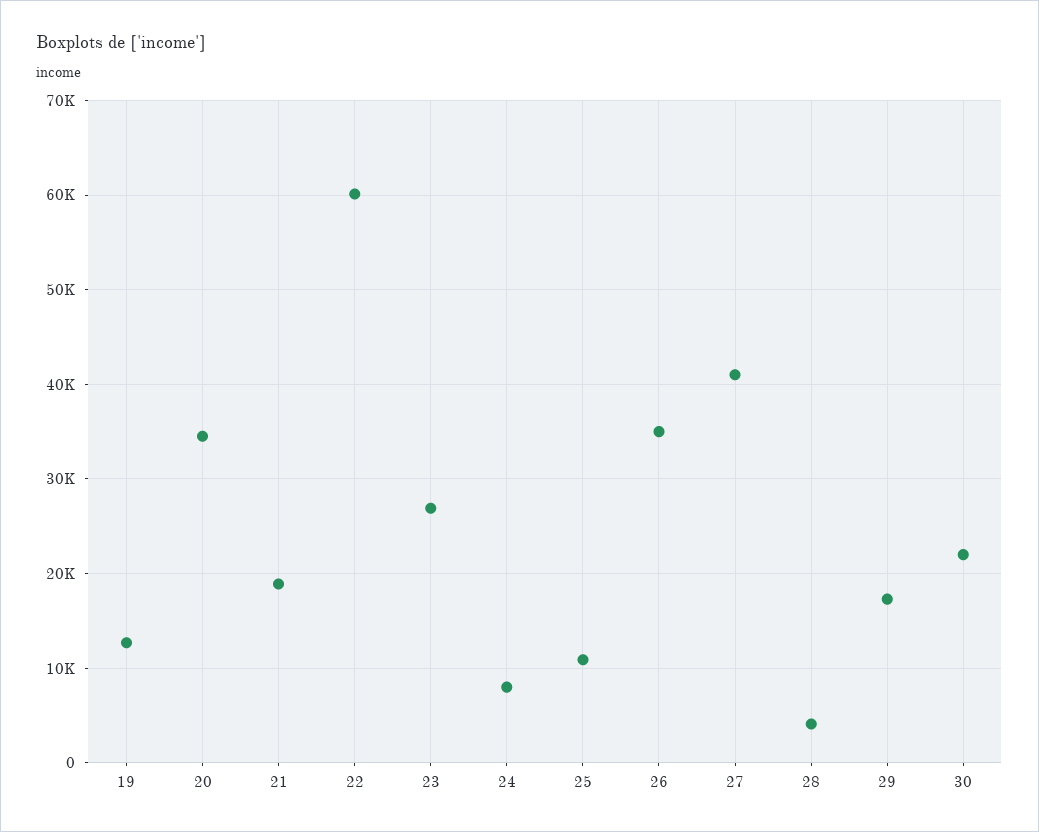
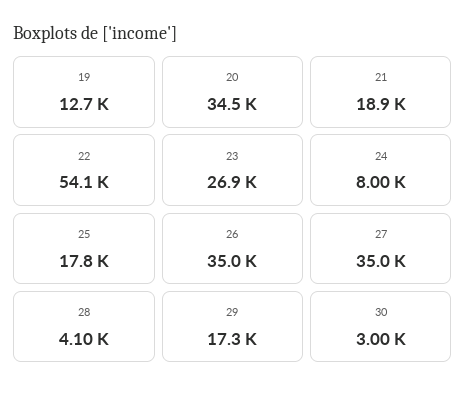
22: 60000 -> 54100
25: 11000 -> 17800
27: 41000 -> 35000
30: 22000 -> 3000

